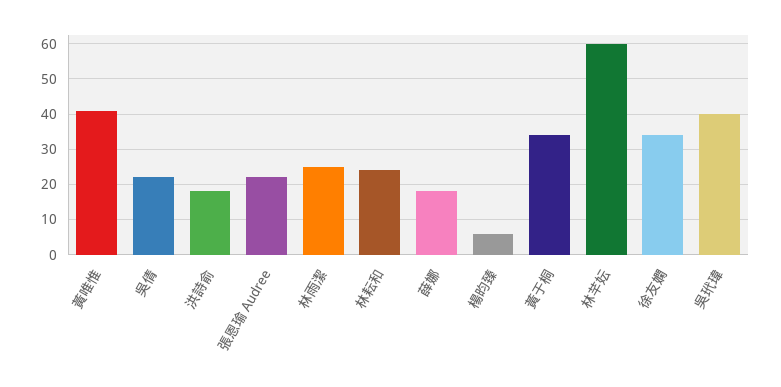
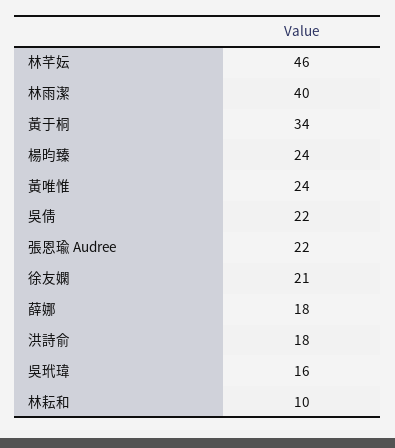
黃唯惟: 40 -> 24
林雨潔: 25 -> 40
林耘和: 25 -> 10
楊昀臻: 5 -> 24
林芊妘: 60 -> 46
徐友嫻: 35 -> 21
吳玳瑋: 40 -> 16

